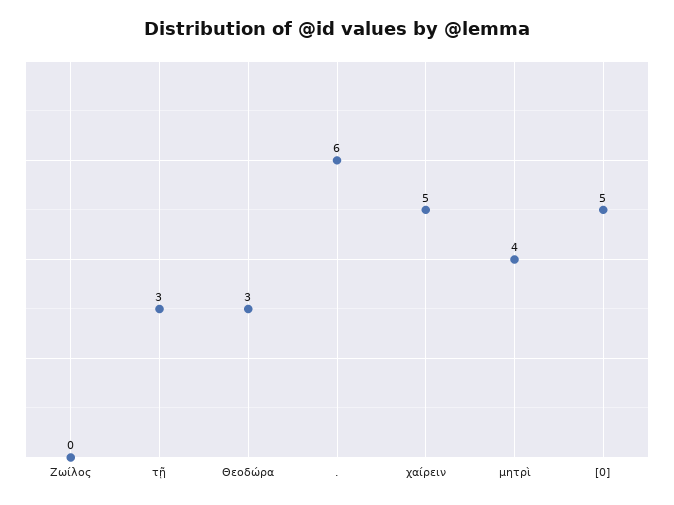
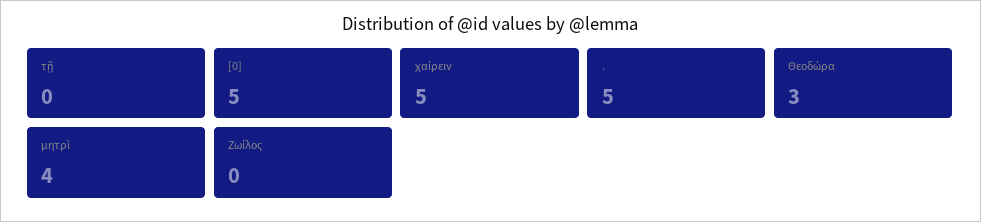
τῇ: 3 -> 0
.: 6 -> 5

